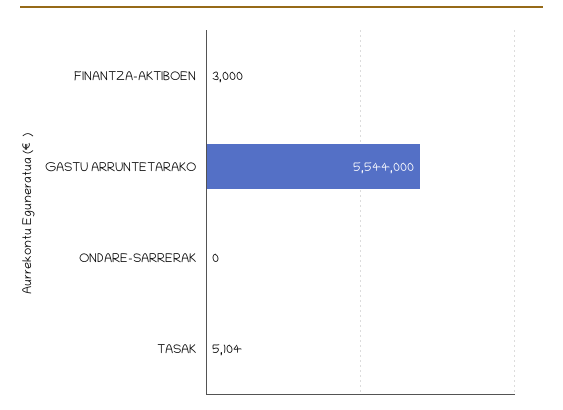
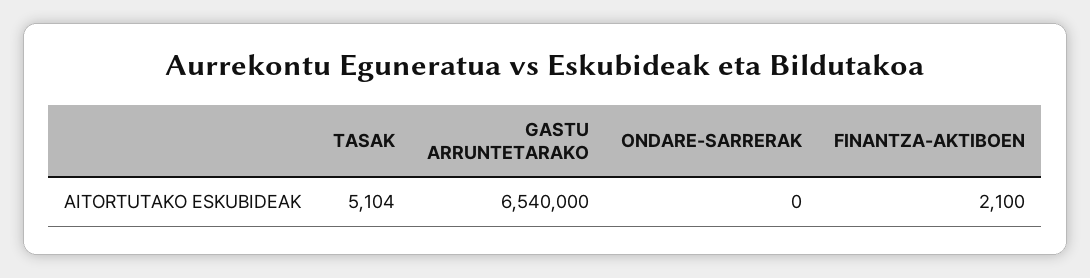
FINANTZA-AKTIBOEN: 3000 -> 2100
GASTU ARRUNTETARAKO: 5544000 -> 6540000

